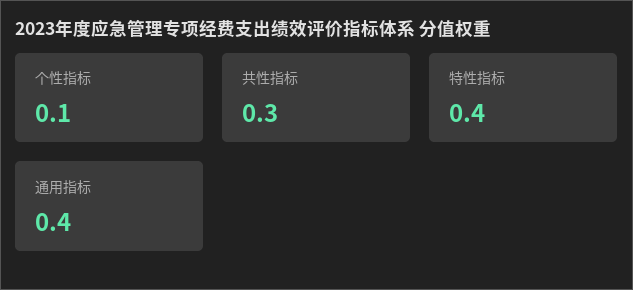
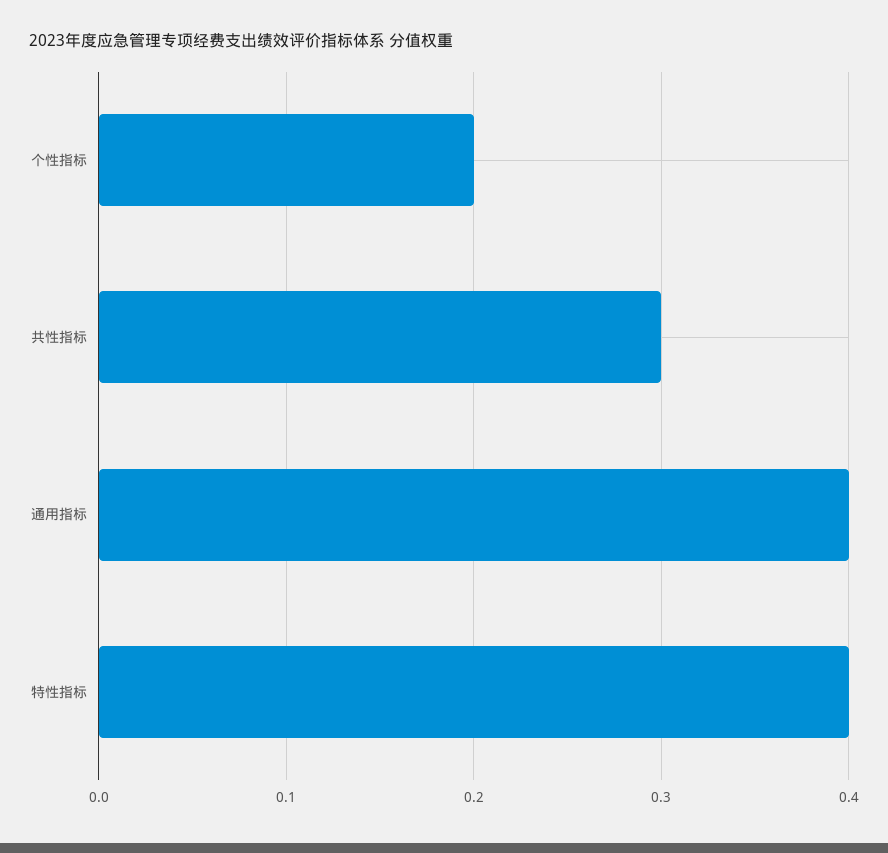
个性指标: 0.1 -> 0.2

